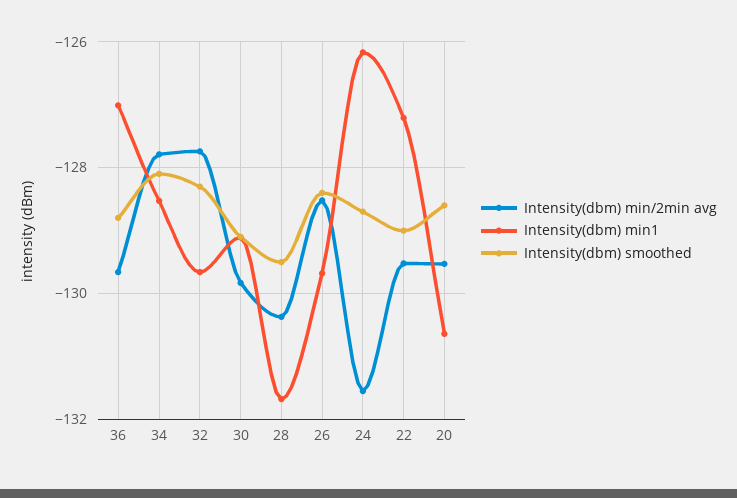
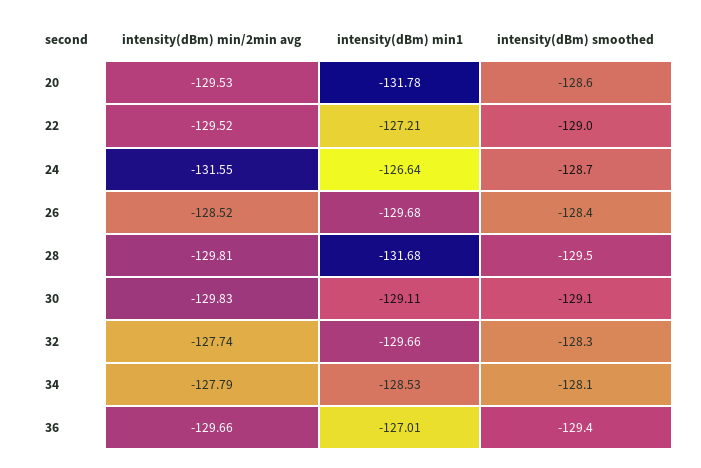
Intensity(dbm) smoothed, 36: -128.8 -> -129.4
Intensity(dbm) min/2min avg, 28: -130.4 -> -129.81
Intensity(dbm) min1, 24: -126.2 -> -126.64
Intensity(dbm) min1, 20: -130.6 -> -131.78

